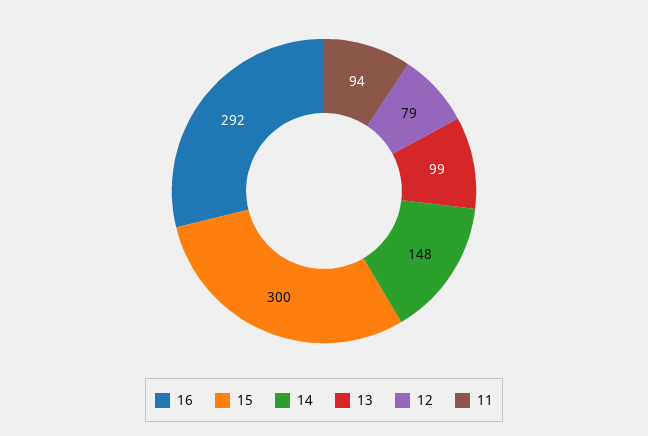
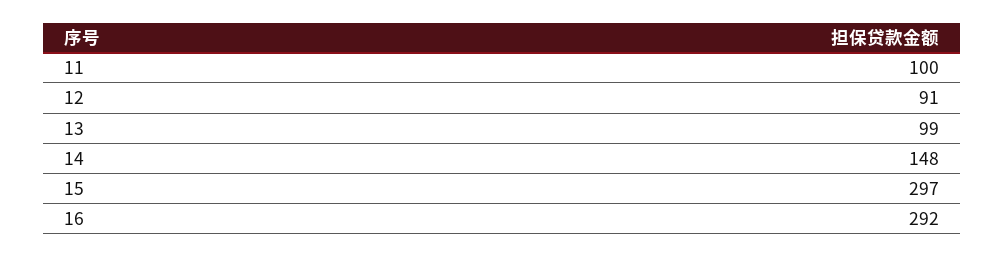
15: 300 -> 297
12: 79 -> 91
11: 94 -> 100

